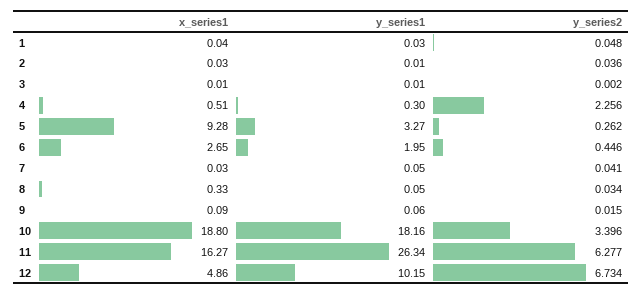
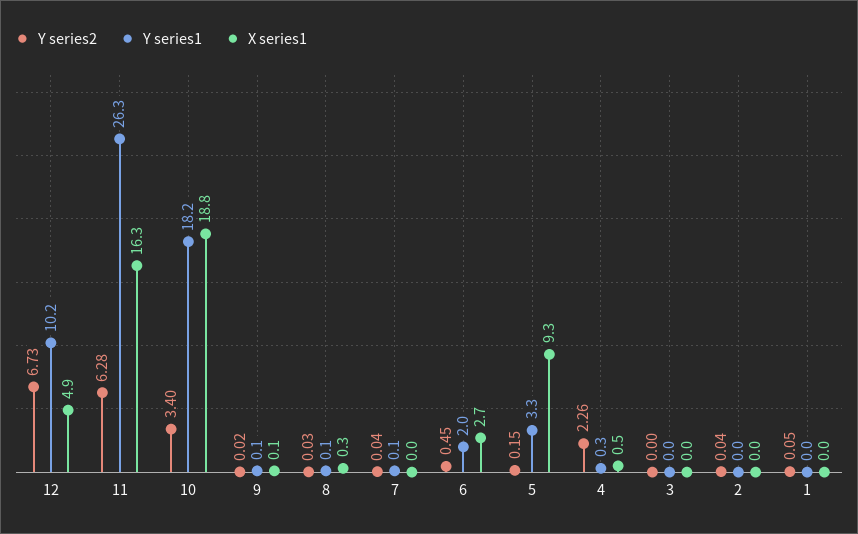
y_series2, 5: 0.262 -> 0.15

